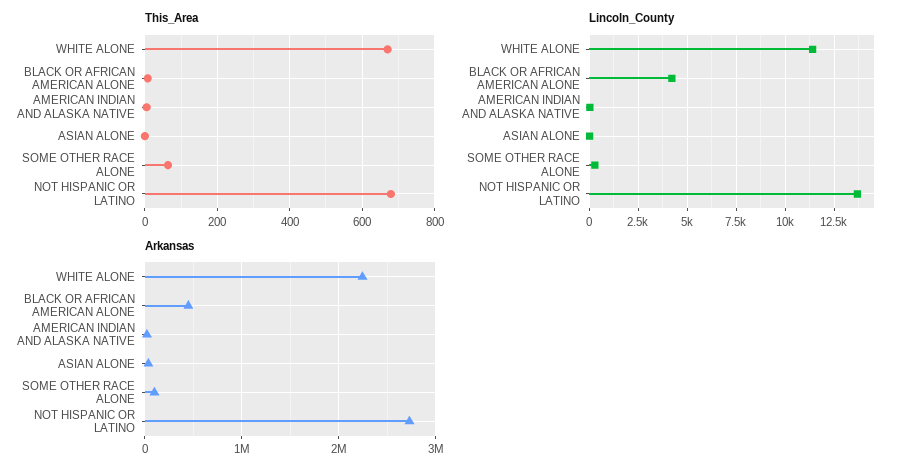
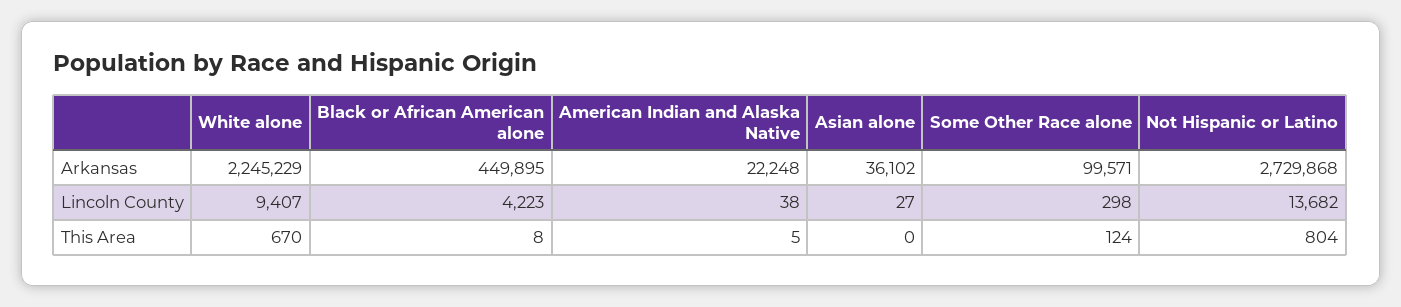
This_Area, SOME OTHER RACE ALONE: 60 -> 124
This_Area, NOT HISPANIC OR LATINO: 680 -> 804
Lincoln_County, WHITE ALONE: 11500 -> 9407

